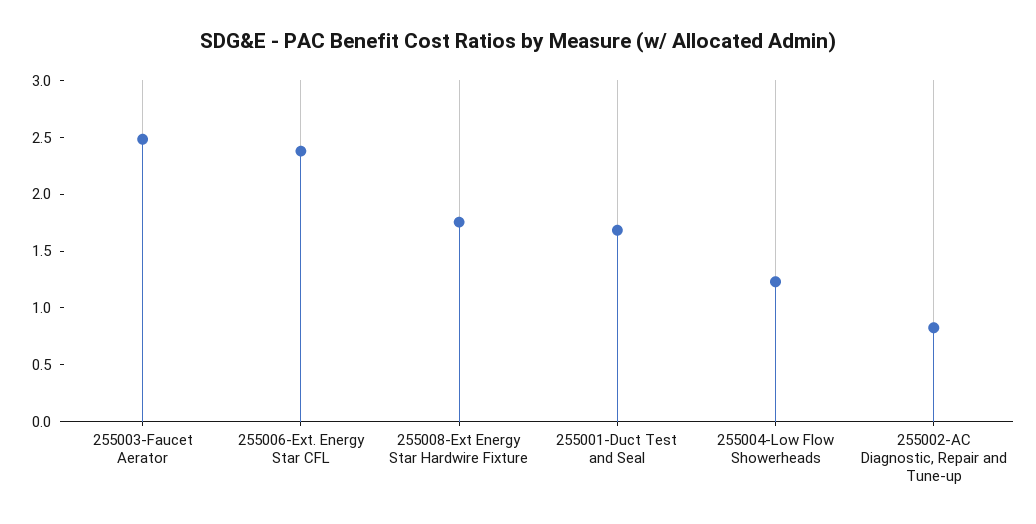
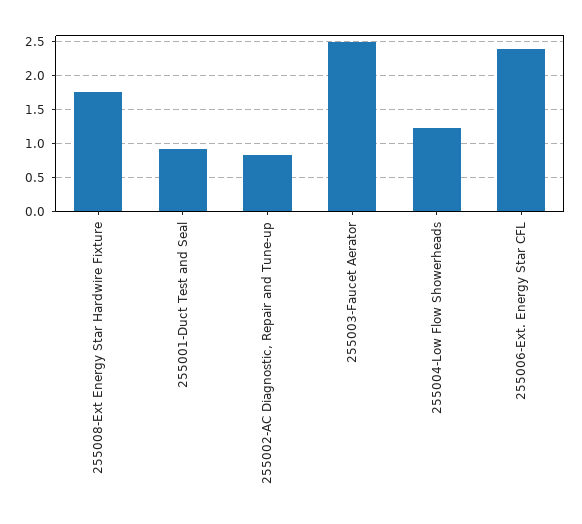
255001-Duct Test and Seal: 1.7 -> 0.9

